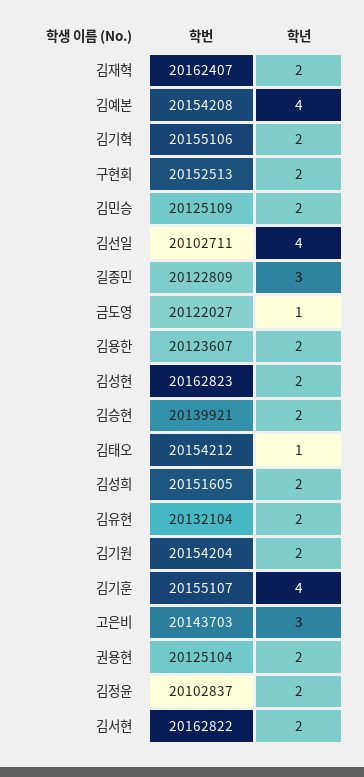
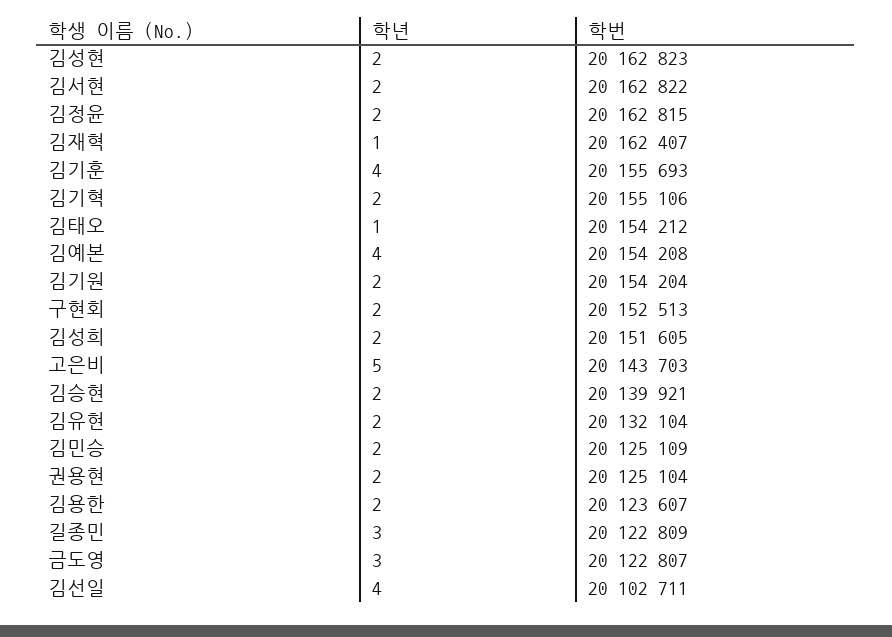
학년, 김재혁: 2 -> 1
학번, 금도영: 20122027 -> 20122807
학년, 금도영: 1 -> 3
학번, 김기훈: 20155107 -> 20155693
학년, 고은비: 3 -> 5
학번, 김정윤: 20102837 -> 20162815

